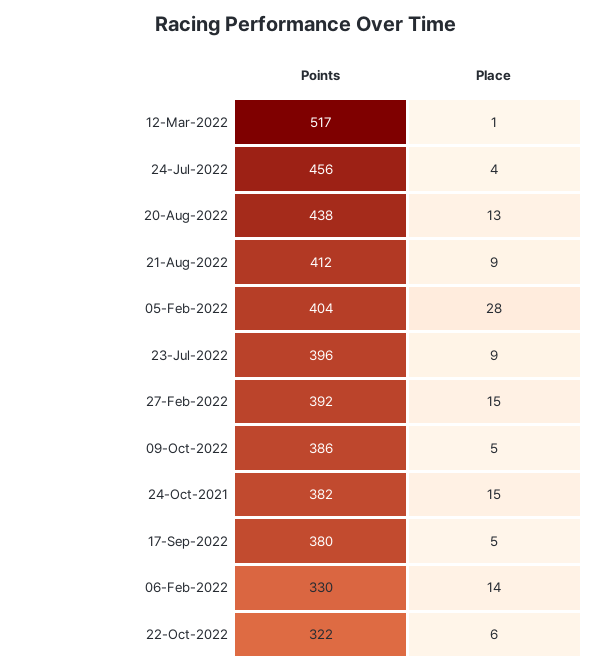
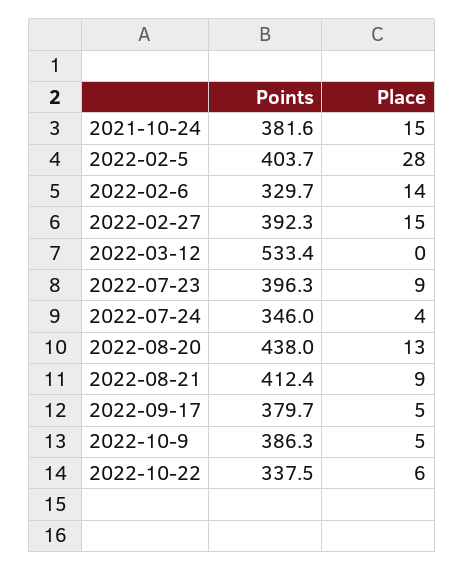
Points, 12-Mar-2022: 517 -> 533.4
Place, 12-Mar-2022: 1 -> 0
Points, 24-Jul-2022: 456 -> 346
Points, 22-Oct-2022: 322 -> 337.5

